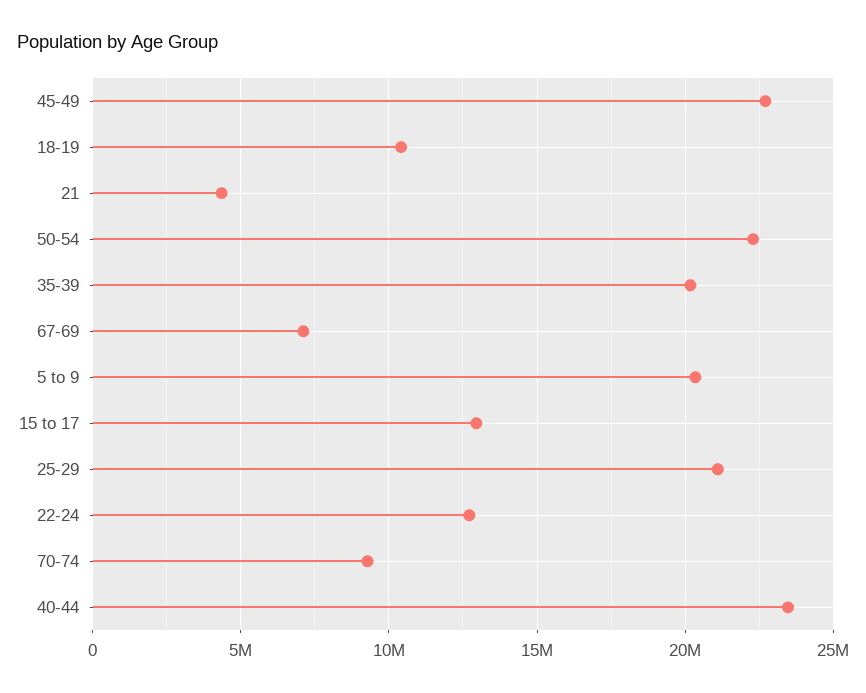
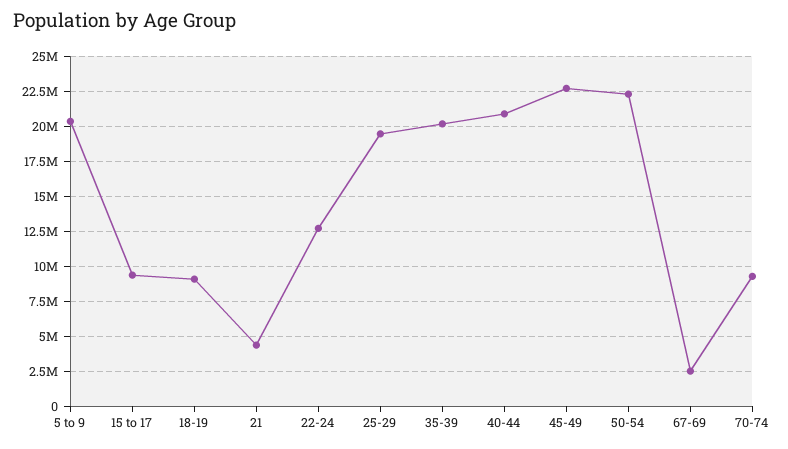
18-19: 10500000 -> 9000000
67-69: 7000000 -> 2500000
15 to 17: 13000000 -> 9500000
25-29: 21000000 -> 19500000
40-44: 23500000 -> 21000000

